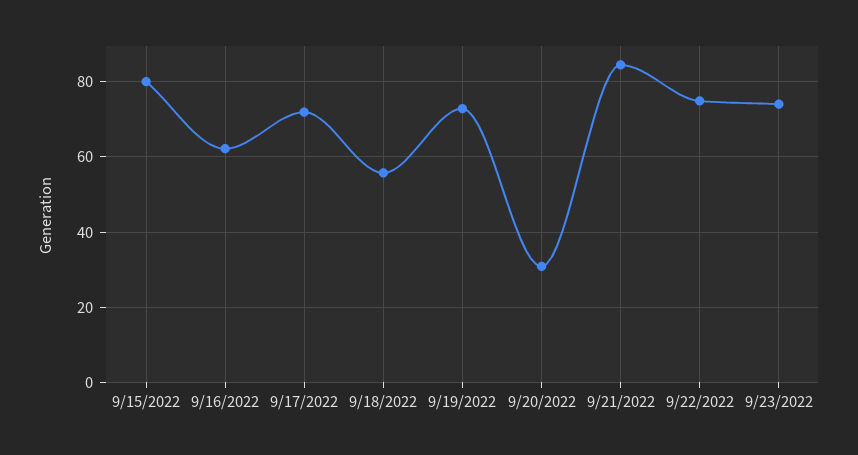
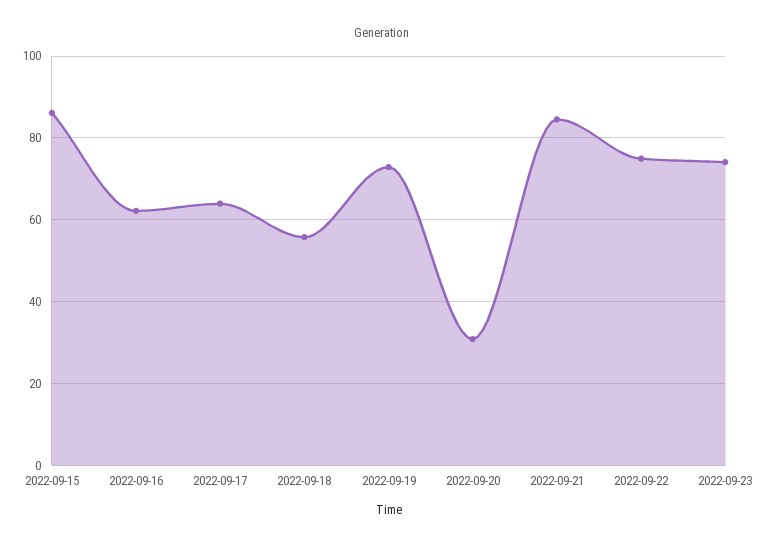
9/15/2022: 80 -> 86
9/17/2022: 72 -> 64

